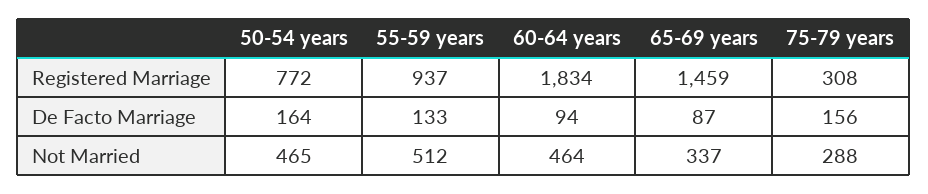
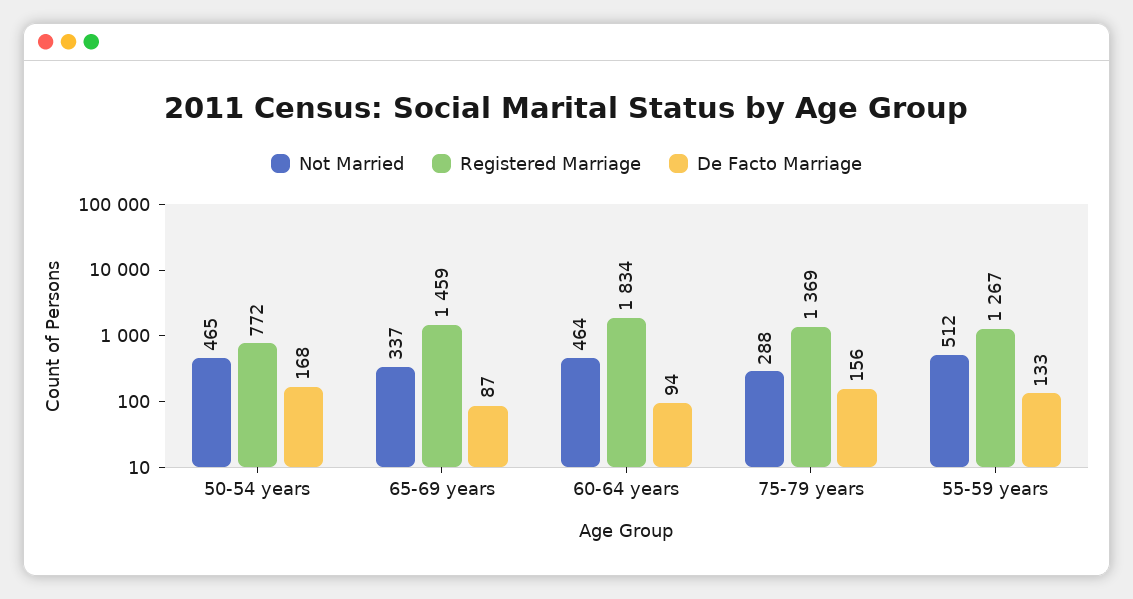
Registered Marriage, 55-59 years: 937 -> 1267
Registered Marriage, 75-79 years: 308 -> 1369
De Facto Marriage, 50-54 years: 164 -> 168

